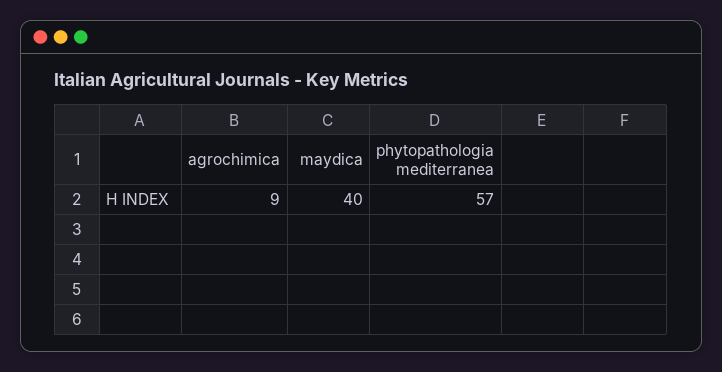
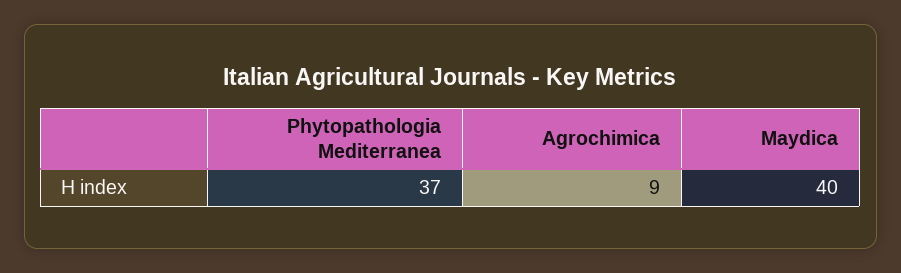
phytopathologia mediterranea: 57 -> 37

